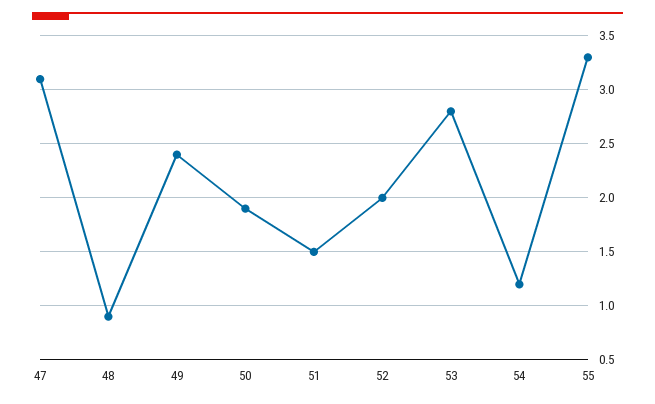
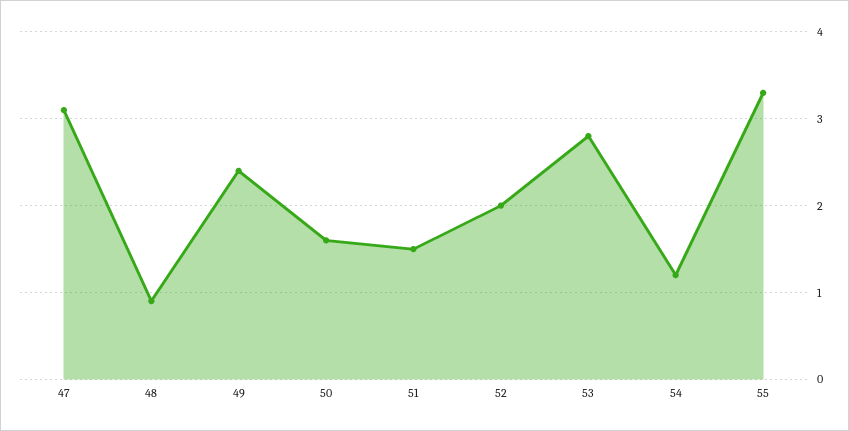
50: 1.9 -> 1.6

